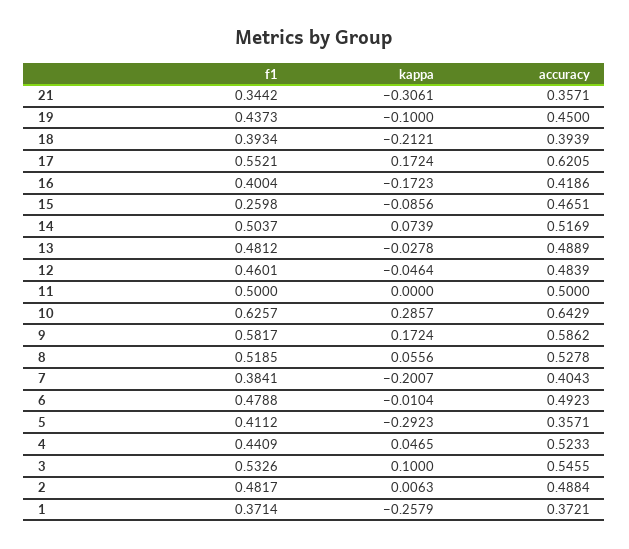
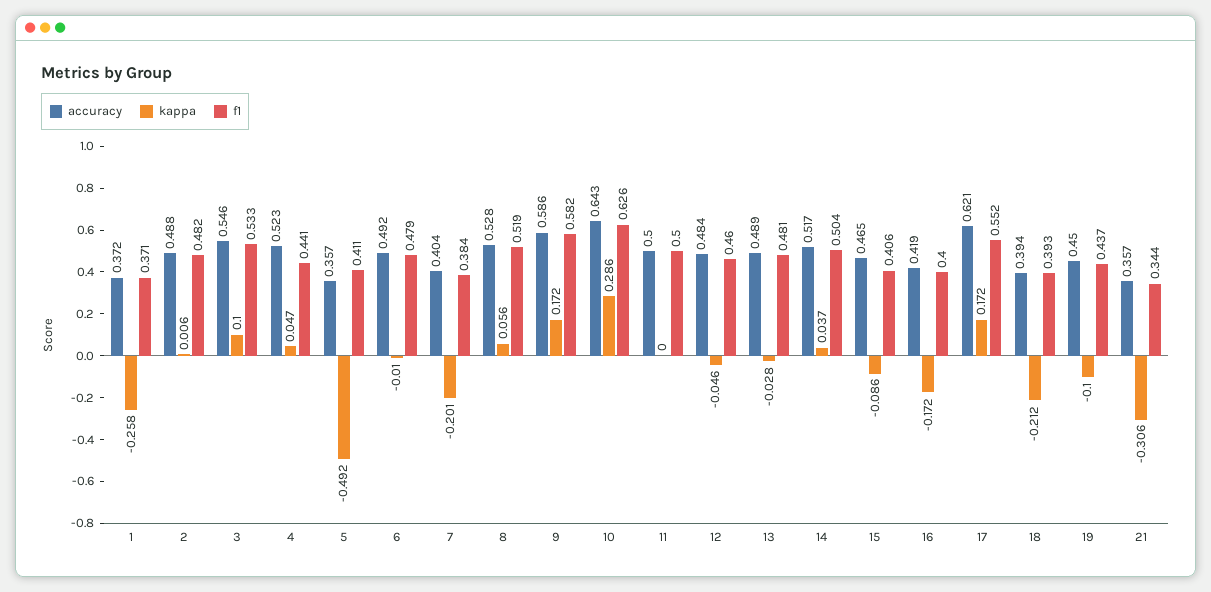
f1, 15: 0.2598 -> 0.406
kappa, 14: 0.0739 -> 0.037
kappa, 5: -0.2923 -> -0.492

